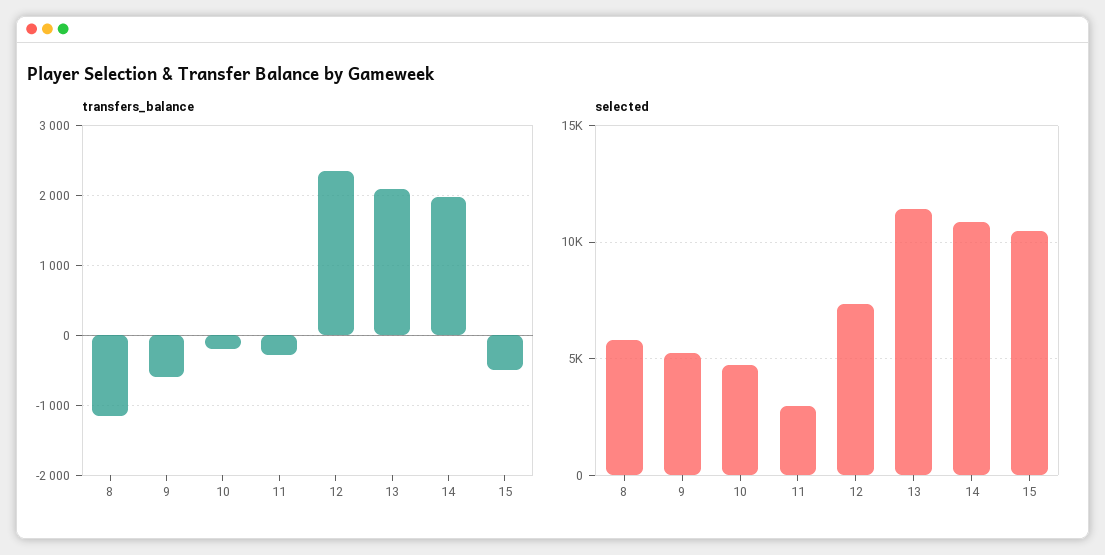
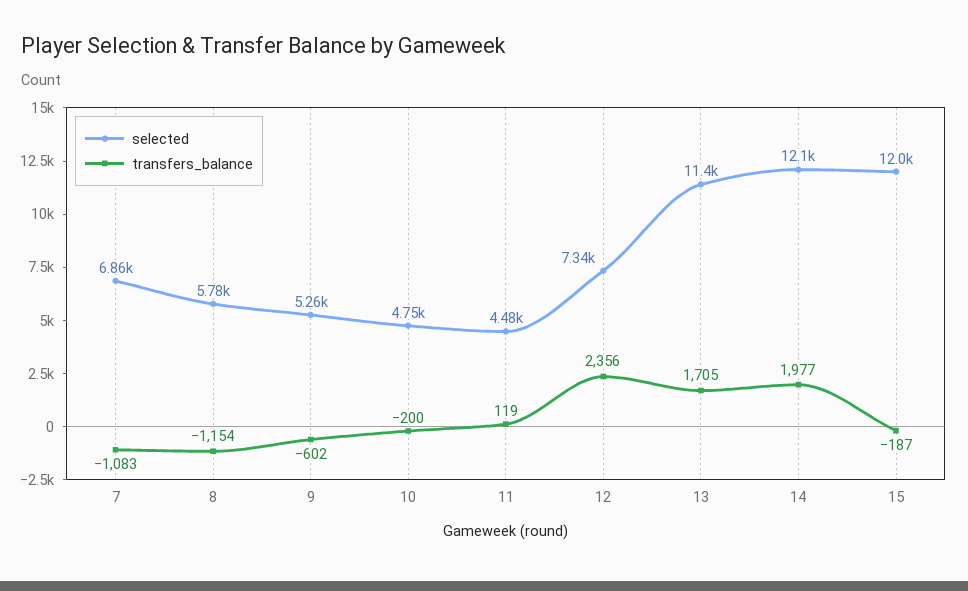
transfers_balance, 11: -300 -> 119
transfers_balance, 13: 2100 -> 1705
transfers_balance, 15: -500 -> -187
selected, 11: 3000 -> 4480
selected, 14: 11000 -> 12100
selected, 15: 10500 -> 12000
selected, 7: none -> 6860
transfers_balance, 7: none -> -1083

